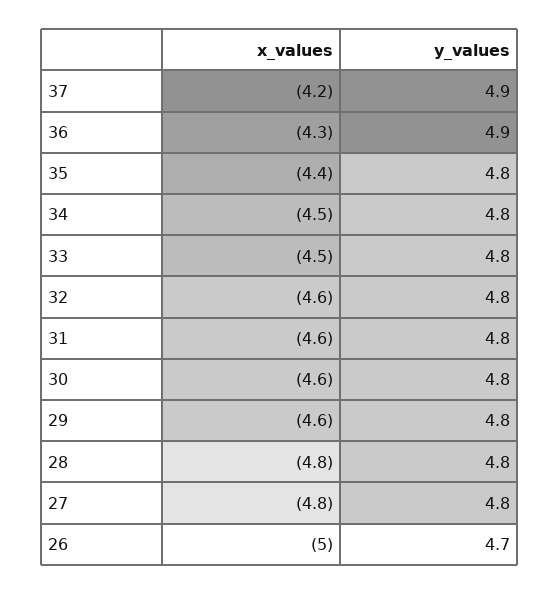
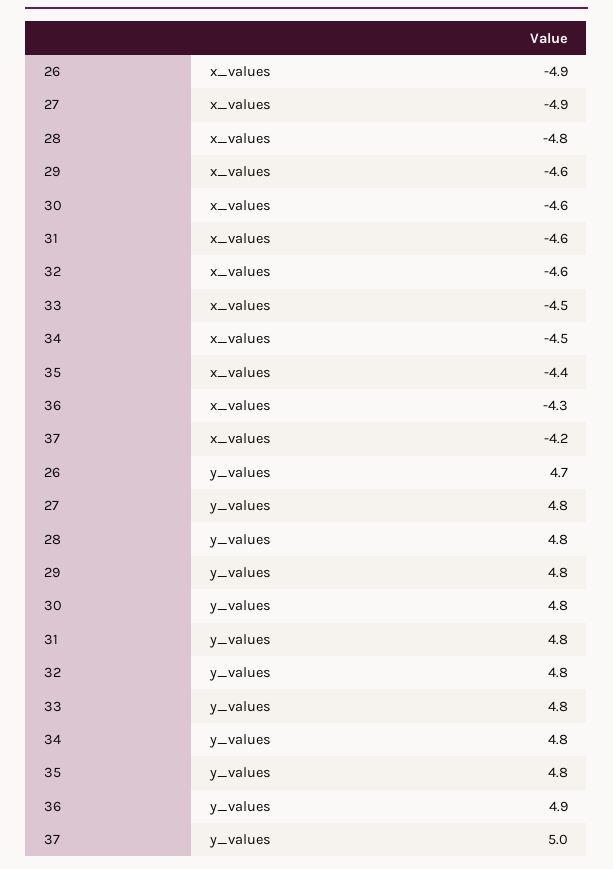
y_values, 37: 4.9 -> 5
x_values, 27: -4.8 -> -4.9
x_values, 26: -5 -> -4.9

